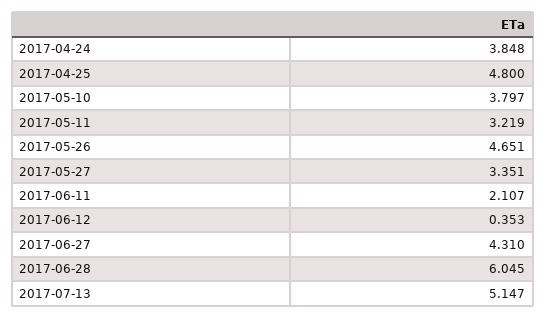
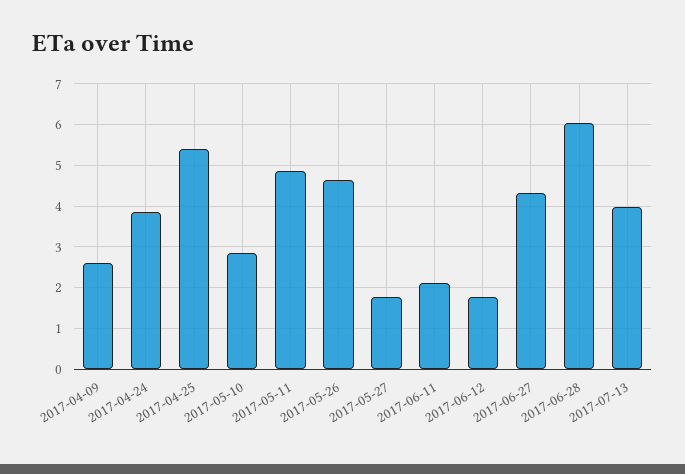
2017-04-25: 4.8 -> 5.4
2017-05-10: 3.797 -> 2.8
2017-05-11: 3.219 -> 4.8
2017-05-27: 3.351 -> 1.8
2017-06-12: 0.353 -> 1.8
2017-07-13: 5.147 -> 4
2017-04-09: none -> 2.6

